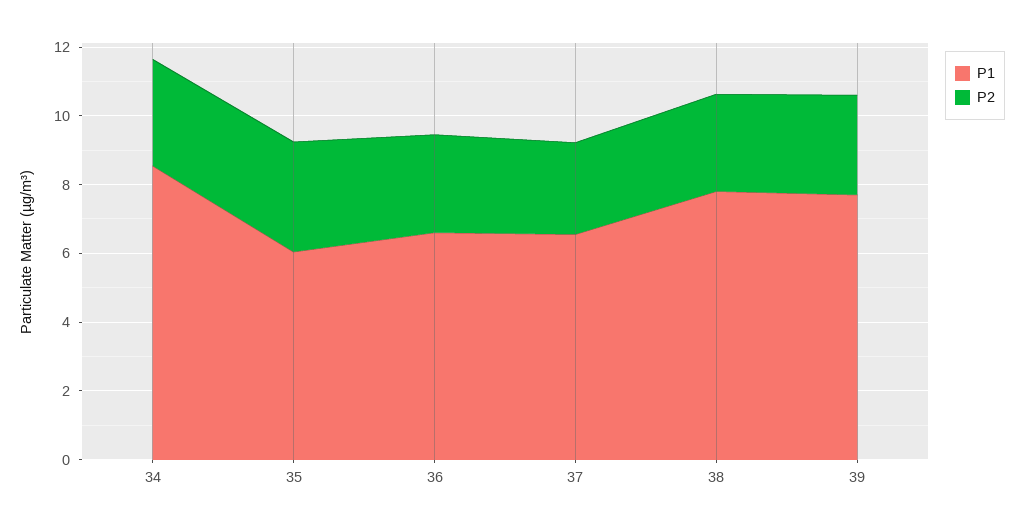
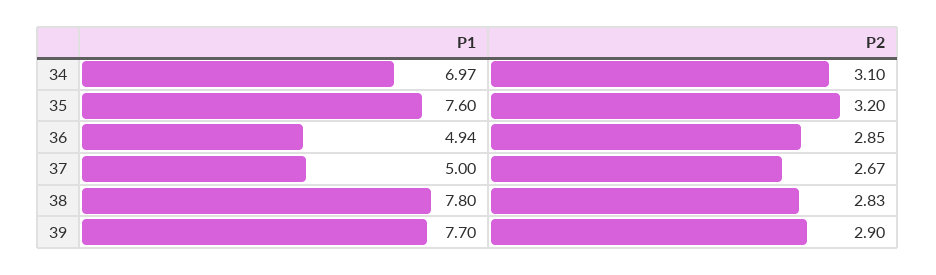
P1, 34: 8.5 -> 6.97
P1, 35: 6 -> 7.6
P1, 36: 6.5 -> 4.94
P1, 37: 6.5 -> 5

